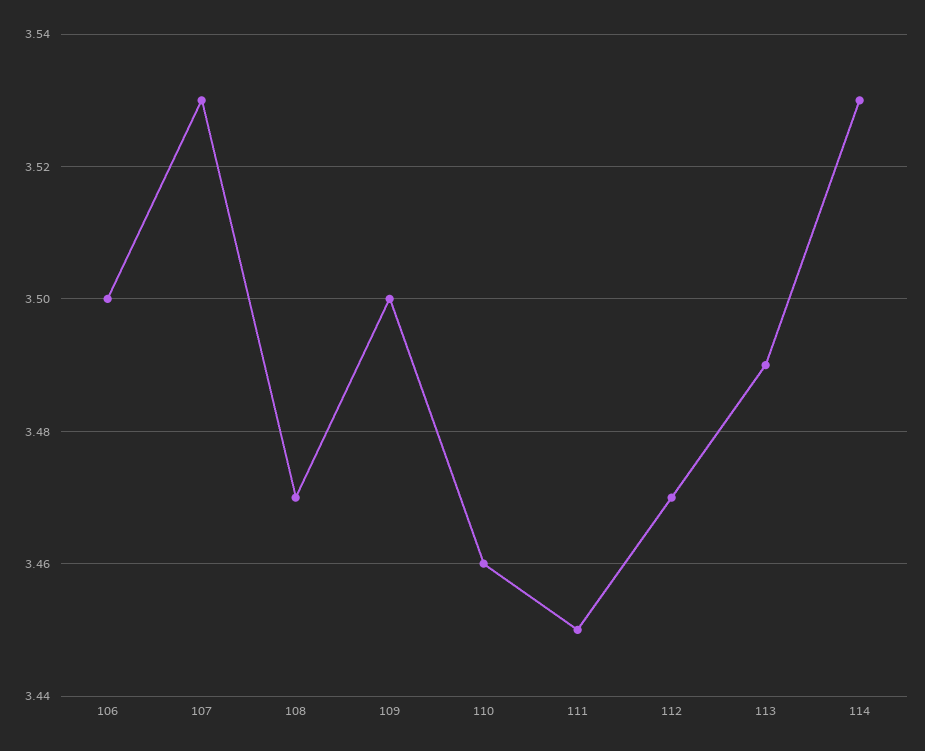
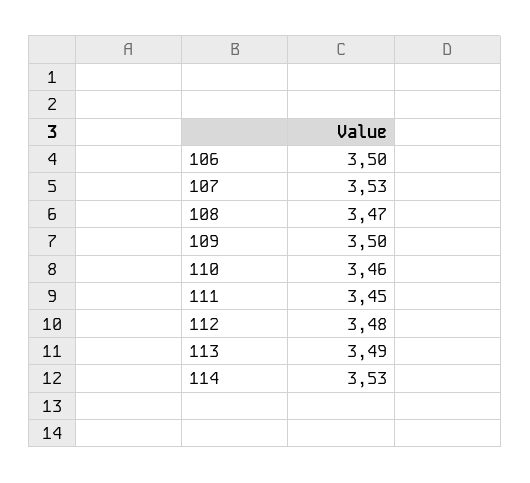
112: 3.47 -> 3.48

